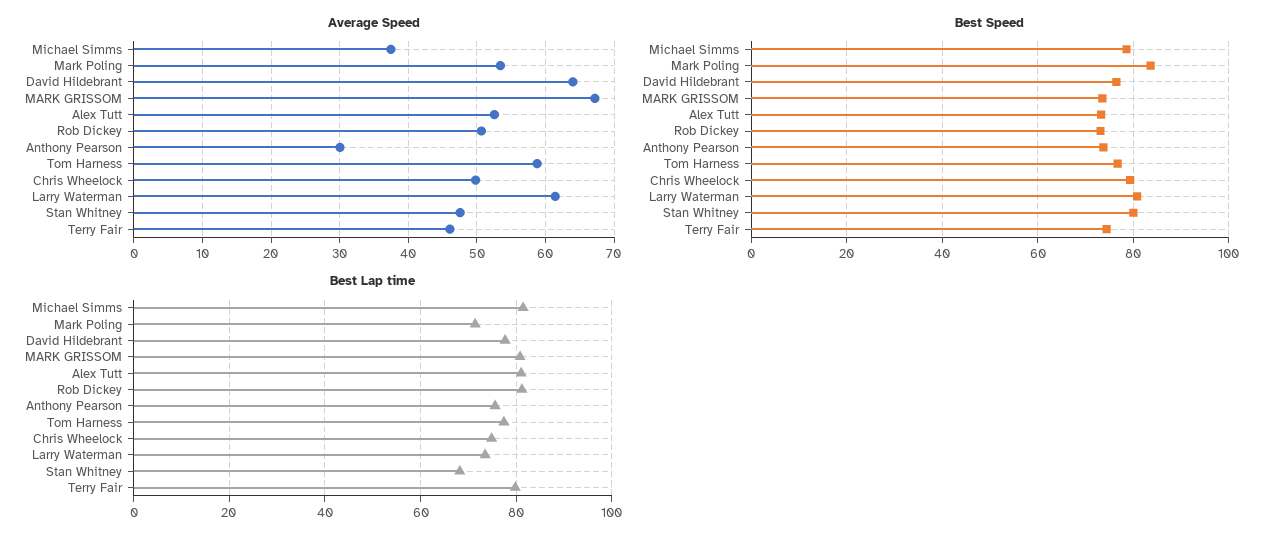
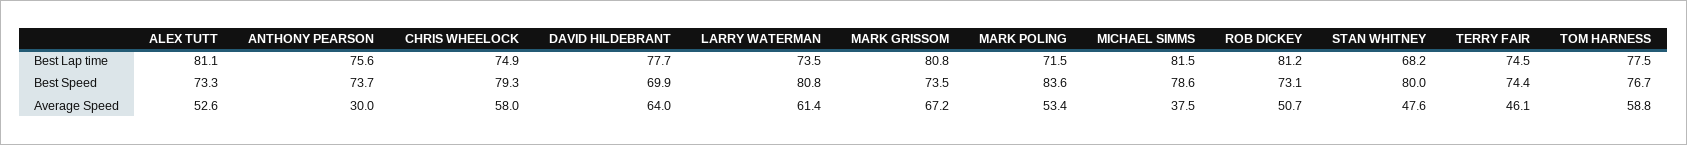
Average Speed, Chris Wheelock: 50 -> 58
Best Speed, David Hildebrant: 76 -> 69.9
Best Lap time, Terry Fair: 80 -> 74.5

